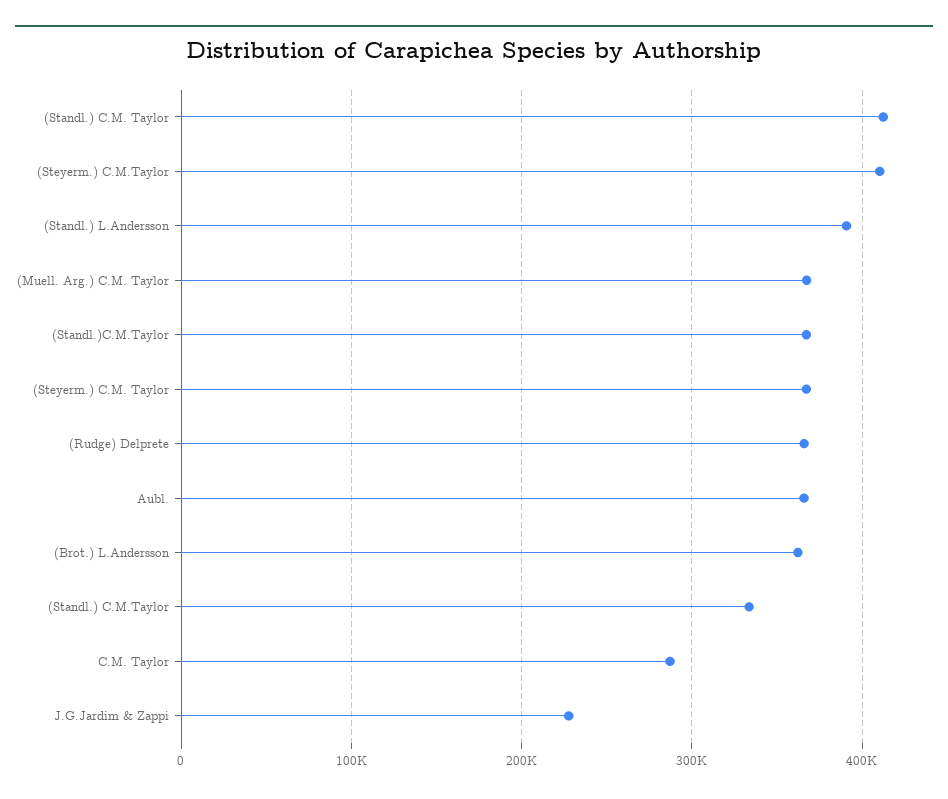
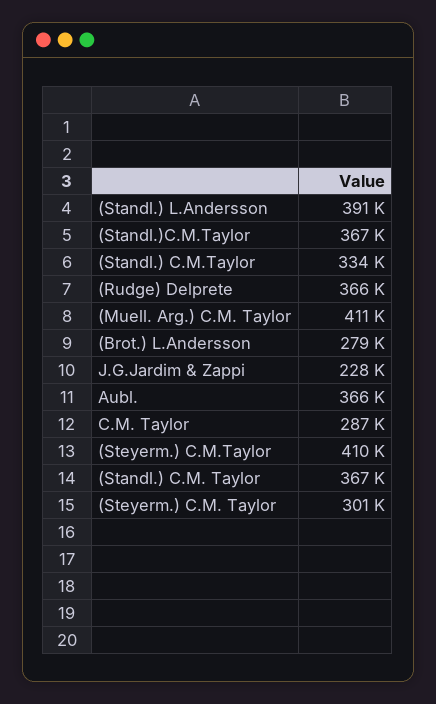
(Standl.) C.M. Taylor: 410000 -> 367000
(Muell. Arg.) C.M. Taylor: 370000 -> 411000
(Steyerm.) C.M. Taylor: 370000 -> 301000
(Brot.) L.Andersson: 360000 -> 279000

